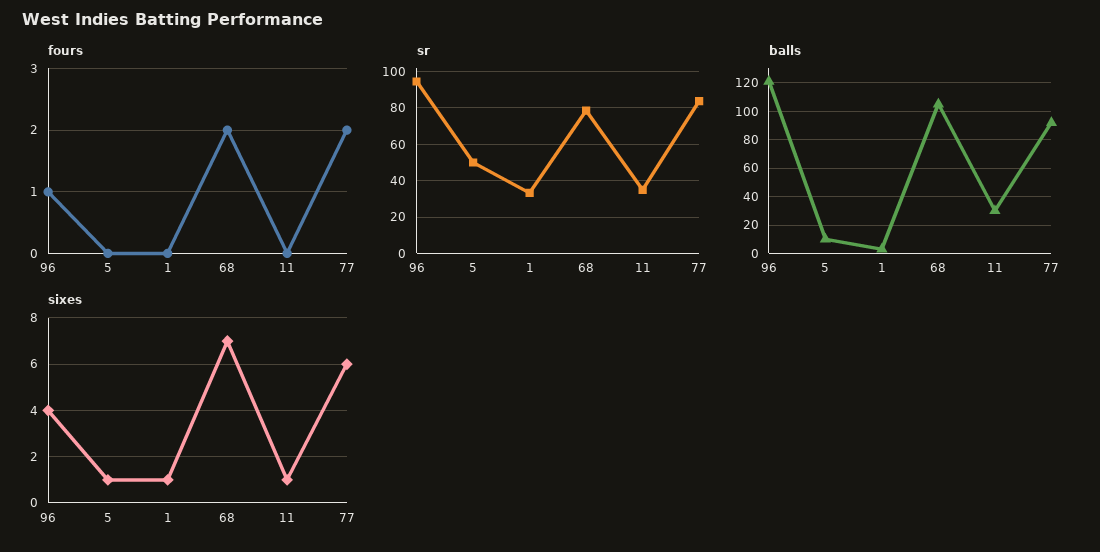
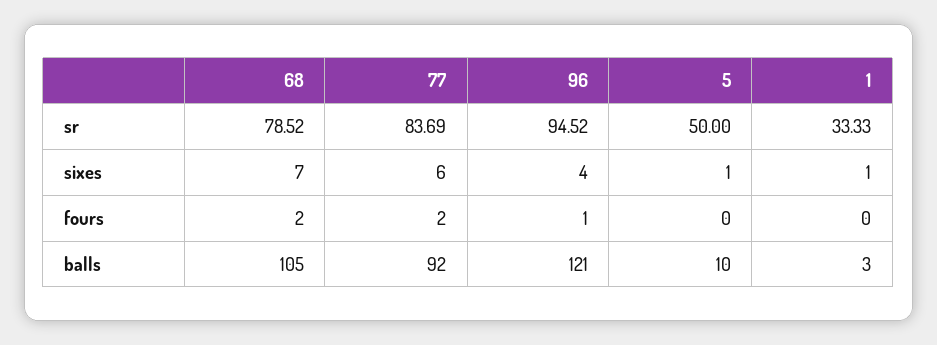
fours, 11: 0 -> none
sr, 11: 35 -> none
balls, 11: 30 -> none
sixes, 11: 1 -> none

